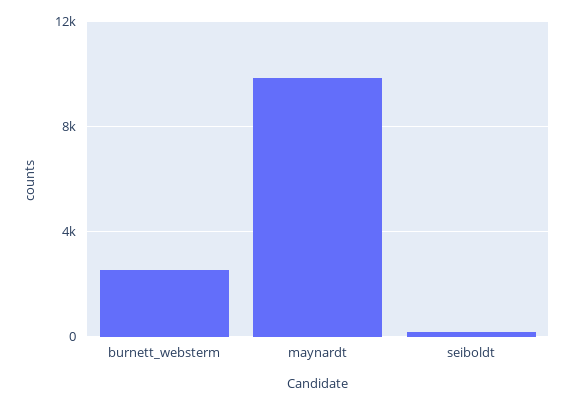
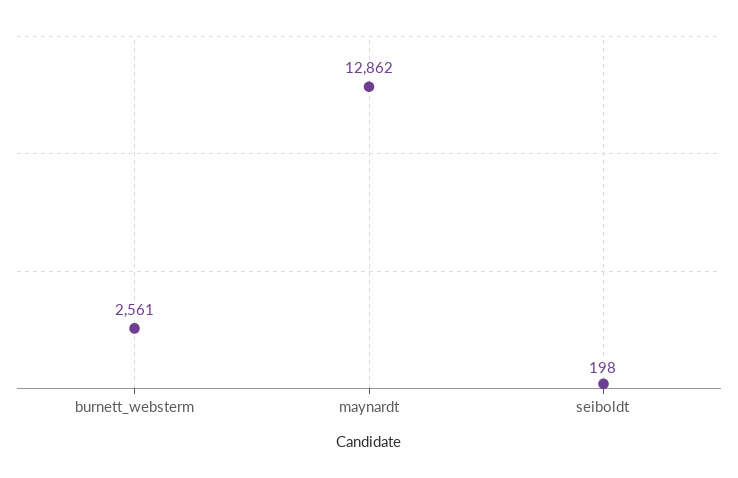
maynardt: 10000 -> 12862

